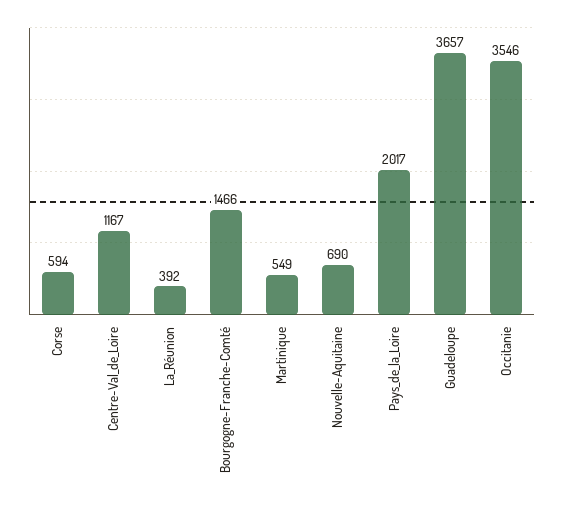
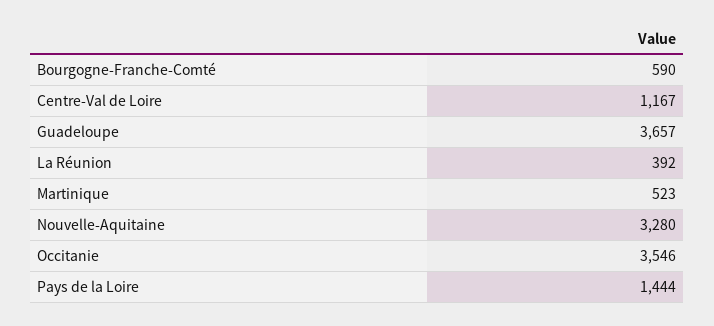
Corse: 594 -> none
Bourgogne-Franche-Comté: 1466 -> 590
Martinique: 549 -> 523
Nouvelle-Aquitaine: 690 -> 3280
Pays_de_la_Loire: 2017 -> 1444

